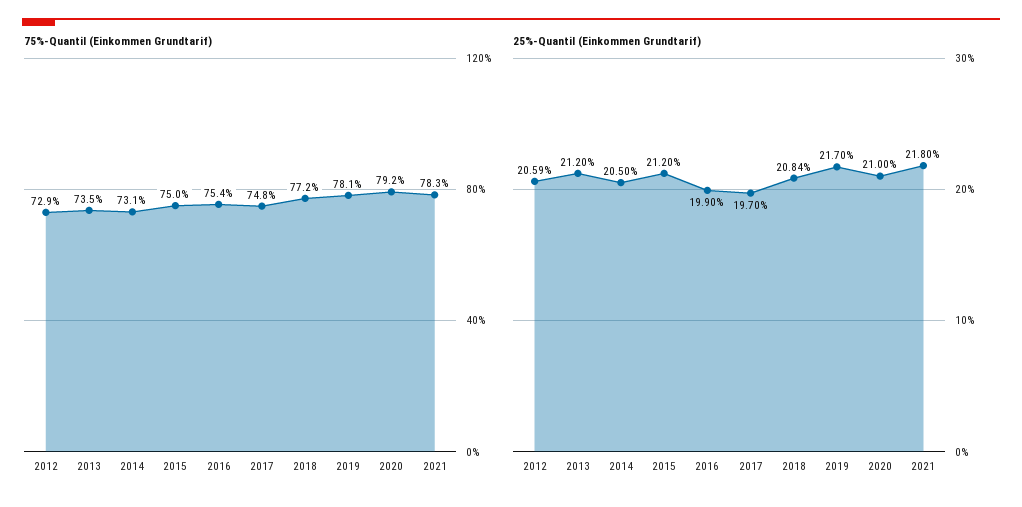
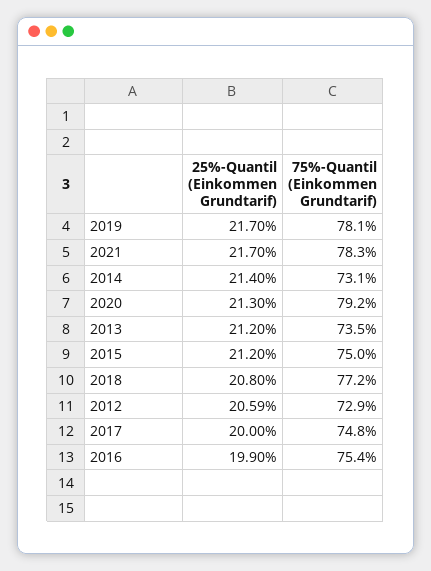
25%-Quantil (Einkommen Grundtarif), 2014: 20.5 -> 21.4
25%-Quantil (Einkommen Grundtarif), 2017: 19.7 -> 20
25%-Quantil (Einkommen Grundtarif), 2018: 20.84 -> 20.8
25%-Quantil (Einkommen Grundtarif), 2020: 21 -> 21.3
25%-Quantil (Einkommen Grundtarif), 2021: 21.8 -> 21.7

